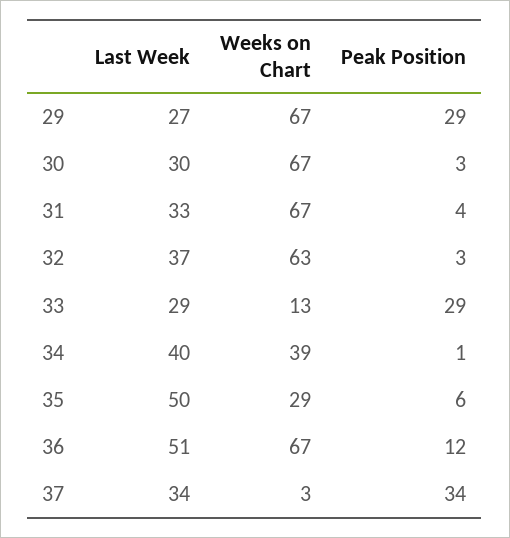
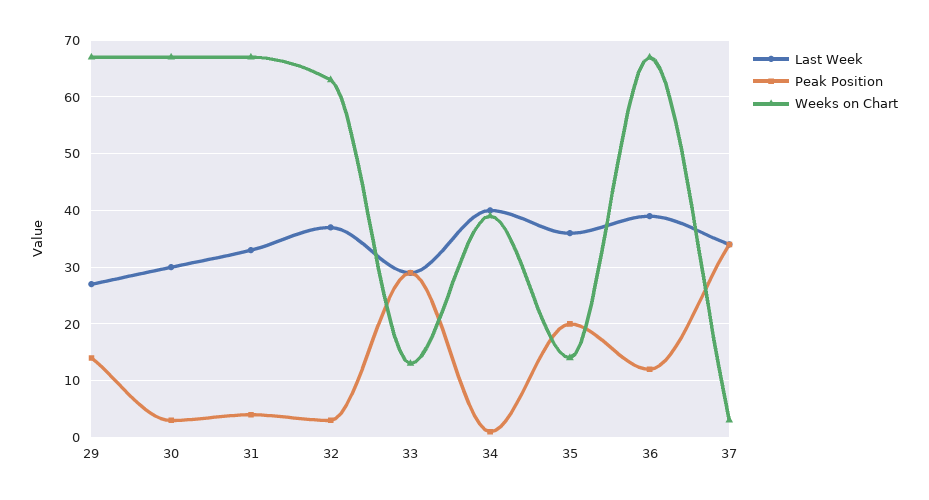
Peak Position, 29: 29 -> 15
Last Week, 35: 50 -> 35
Weeks on Chart, 35: 29 -> 15
Peak Position, 35: 6 -> 20
Last Week, 36: 51 -> 40

